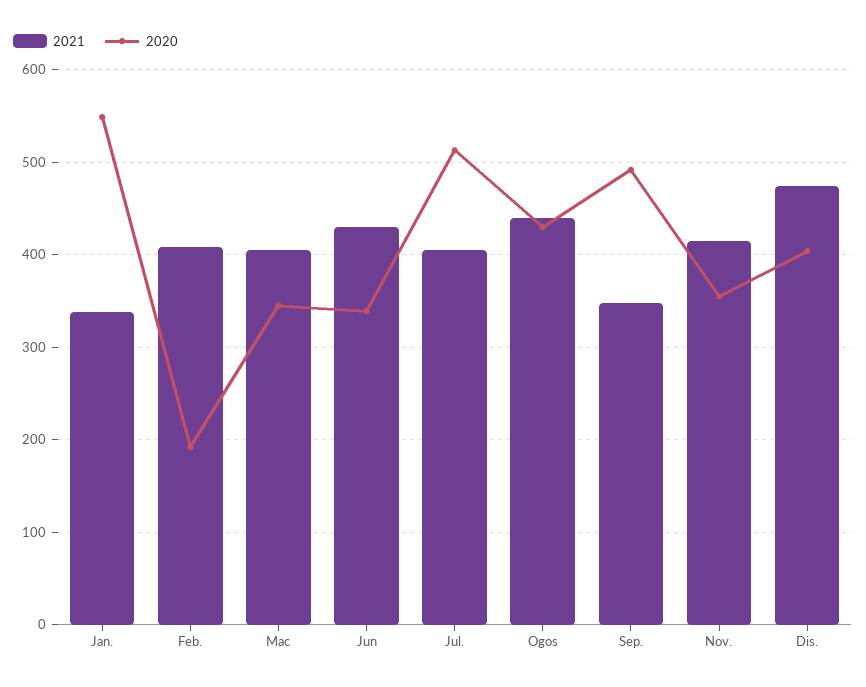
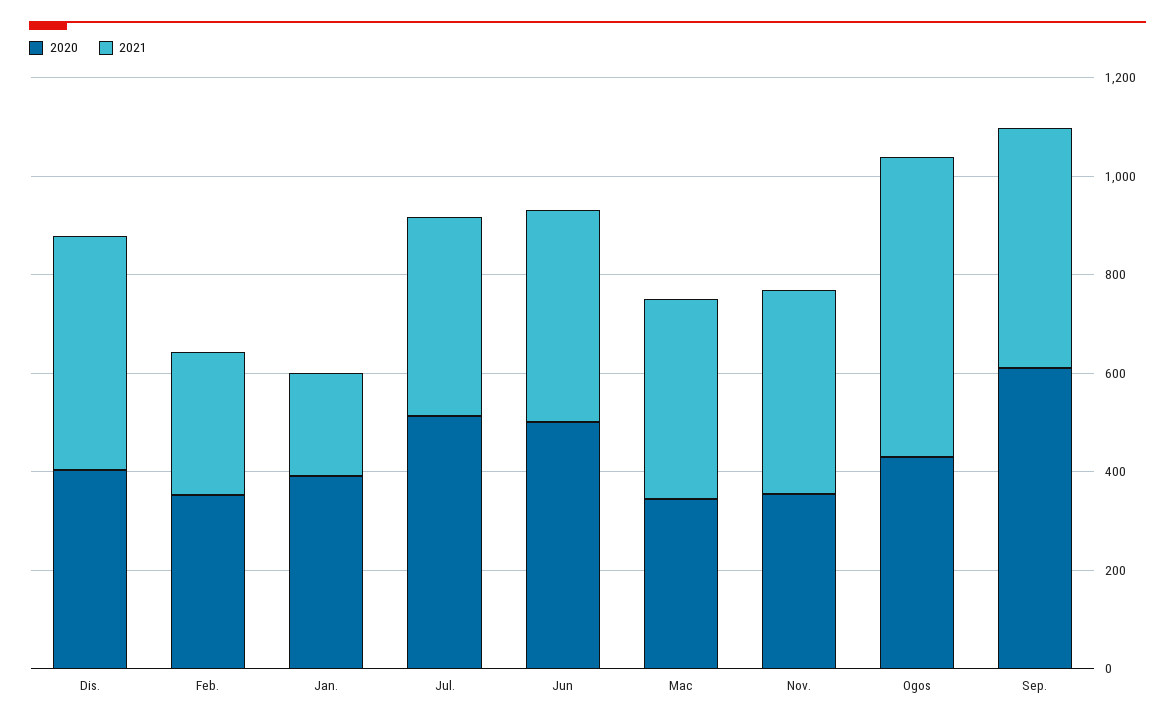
2021, Jan.: 340 -> 200
2020, Jan.: 550 -> 400
2021, Feb.: 410 -> 300
2020, Feb.: 190 -> 350
2020, Jun: 340 -> 500
2021, Ogos: 440 -> 600
2021, Sep.: 350 -> 500
2020, Sep.: 490 -> 600

